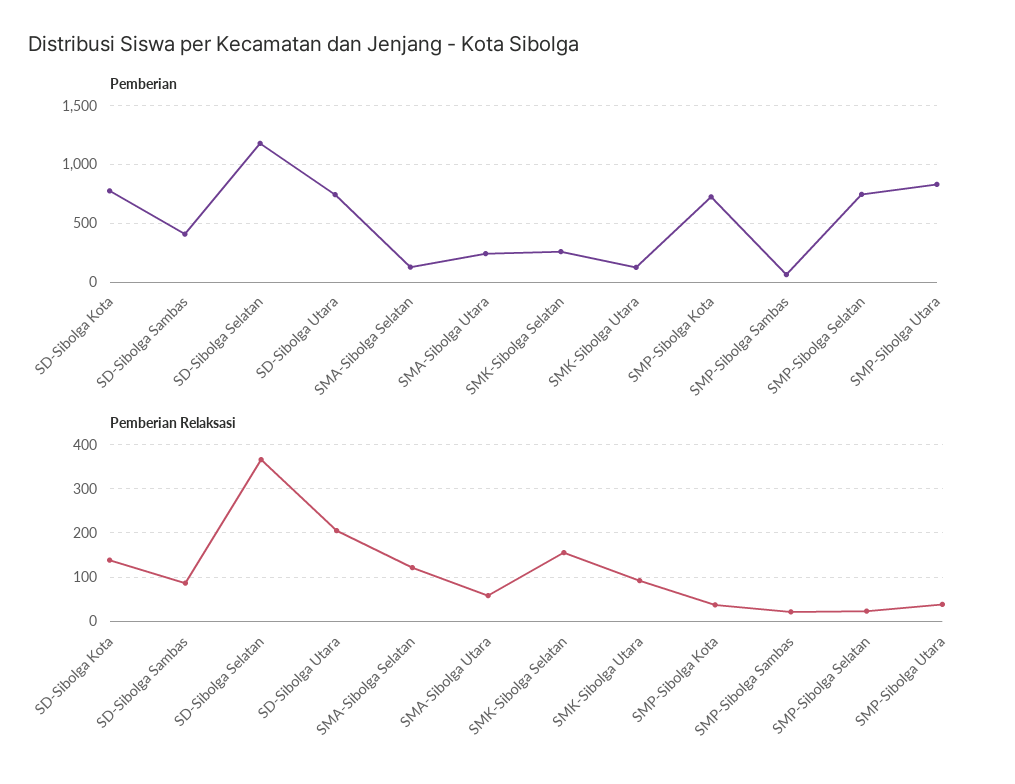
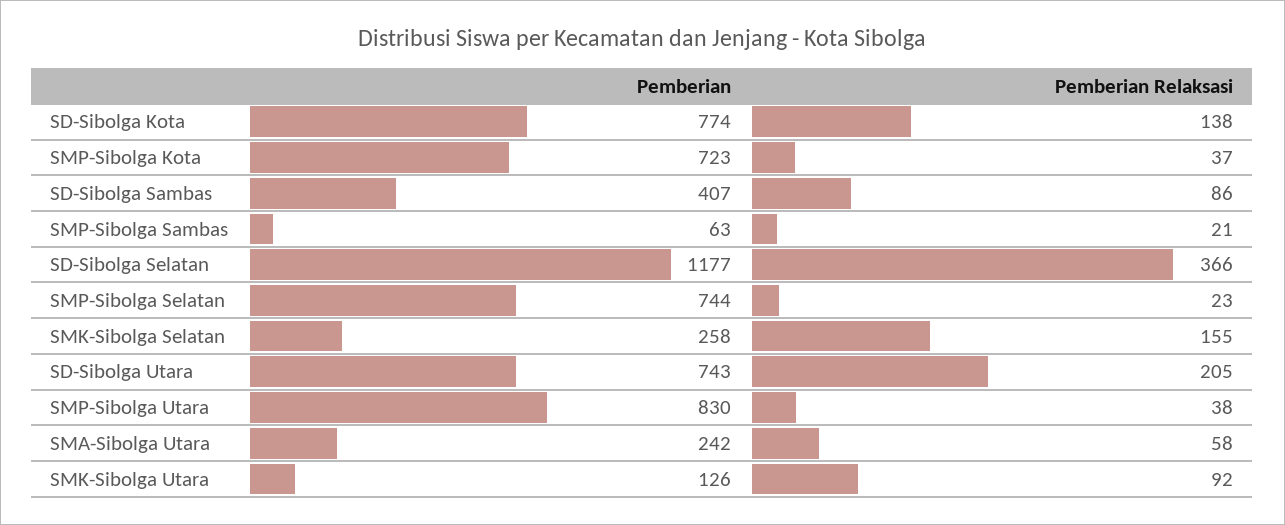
Pemberian, SMA-Sibolga Selatan: 100 -> none
Pemberian Relaksasi, SMA-Sibolga Selatan: 120 -> none

